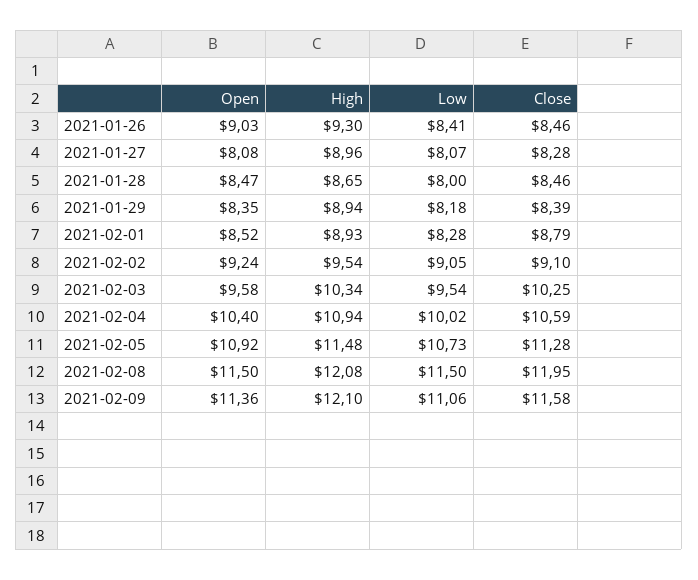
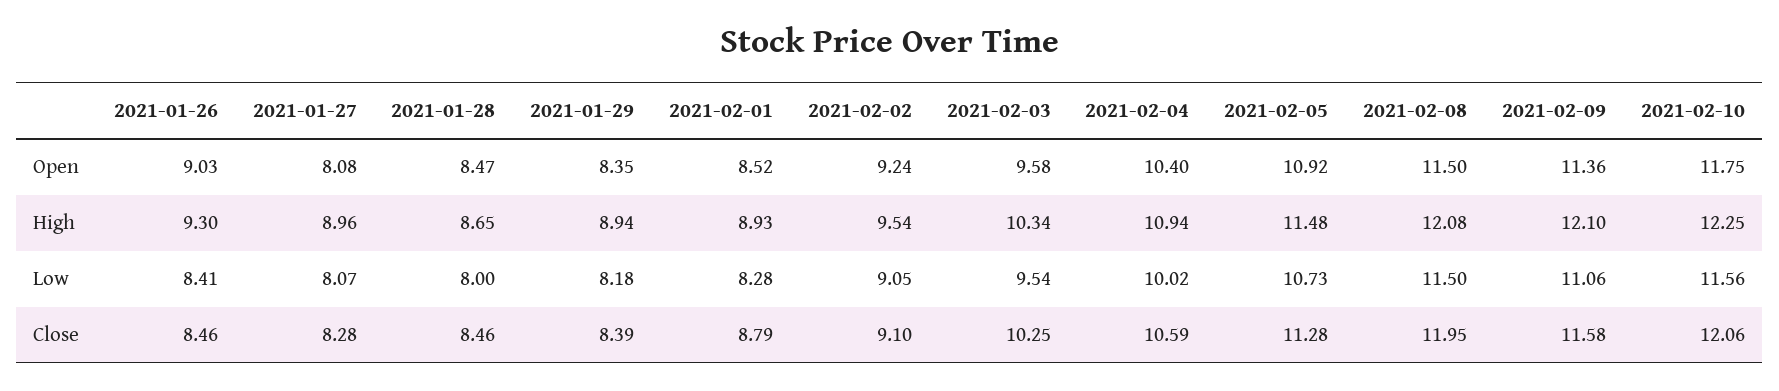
Open, 2021-02-10: none -> 11.75
High, 2021-02-10: none -> 12.25
Low, 2021-02-10: none -> 11.56
Close, 2021-02-10: none -> 12.06

